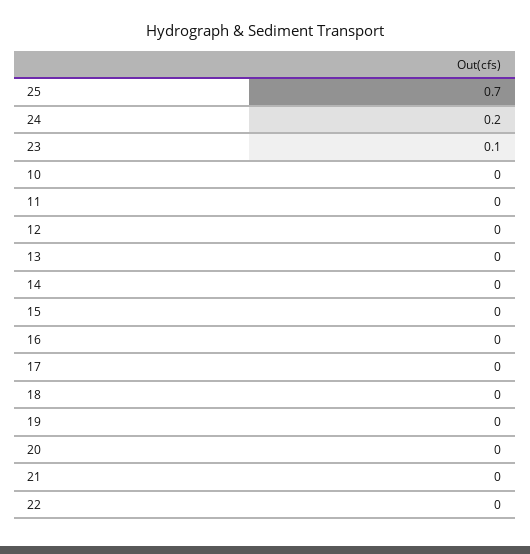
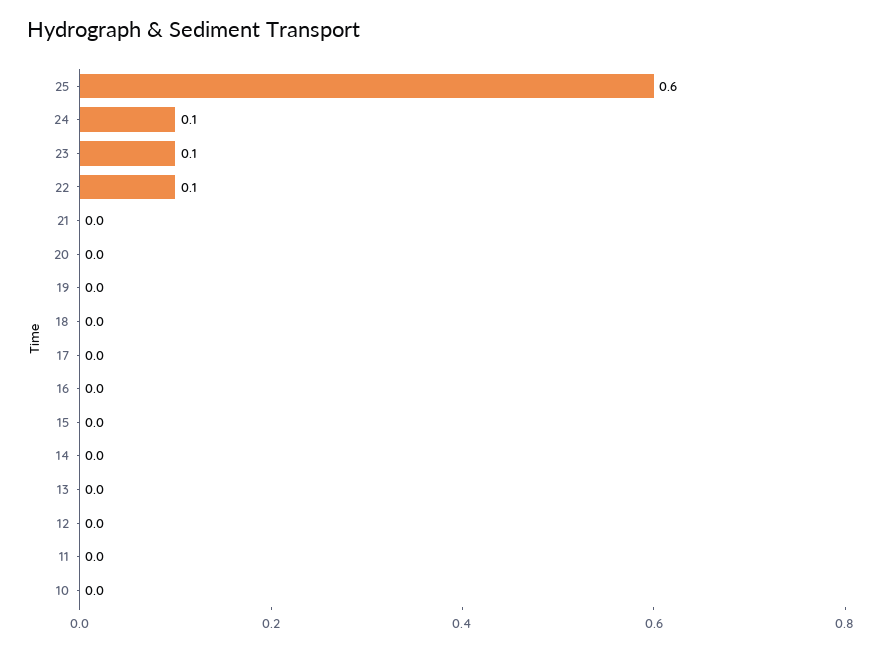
25: 0.7 -> 0.6
24: 0.2 -> 0.1
22: 0 -> 0.1

